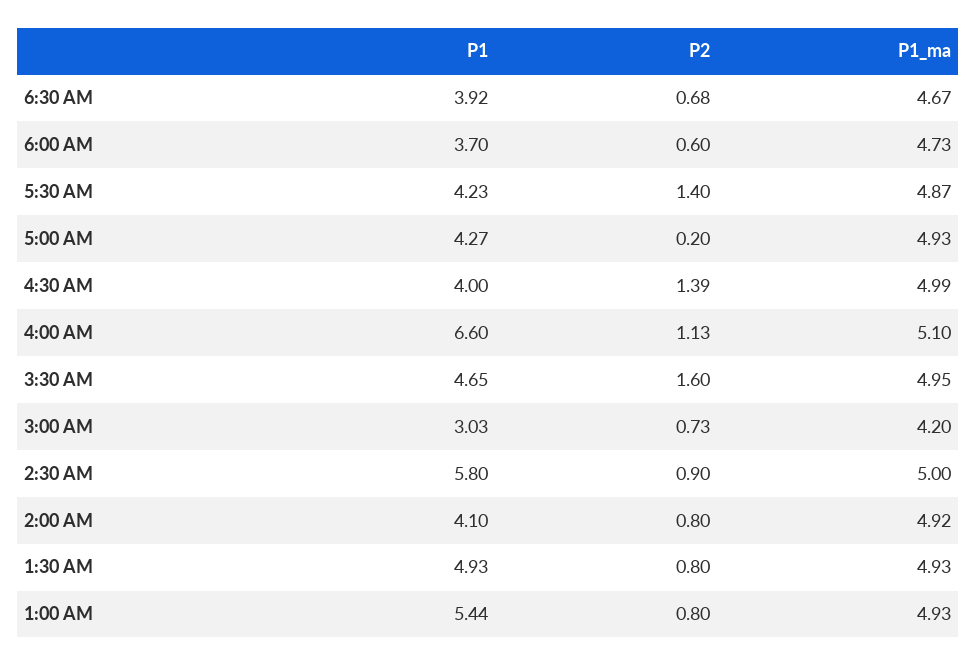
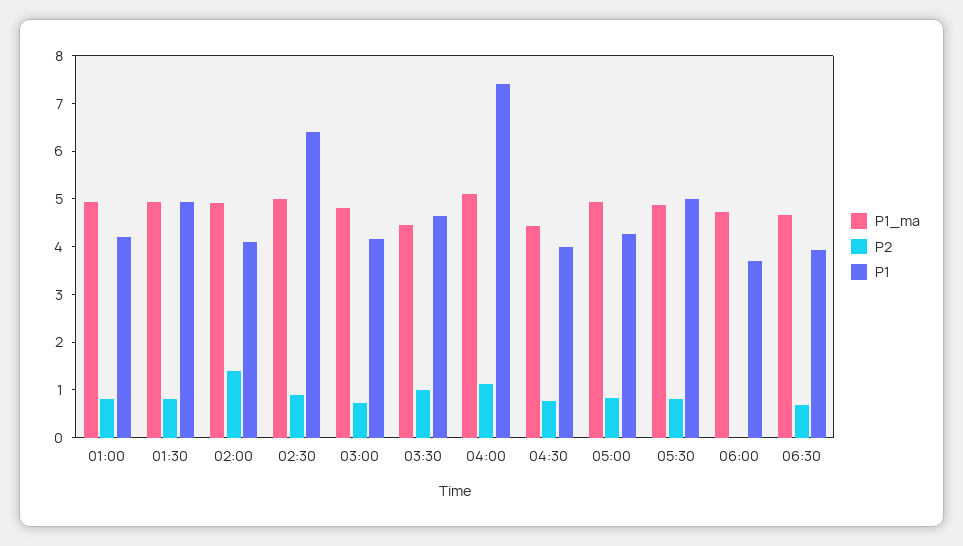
P2, 6:00 AM: 0.6 -> 0
P1, 5:30 AM: 4.23 -> 5
P2, 5:30 AM: 1.4 -> 0.8
P2, 5:00 AM: 0.2 -> 0.8
P2, 4:30 AM: 1.39 -> 0.8
P1_ma, 4:30 AM: 4.99 -> 4.4
P1, 4:00 AM: 6.6 -> 7.4
P2, 3:30 AM: 1.6 -> 1
P1_ma, 3:30 AM: 4.95 -> 4.4
P1, 3:00 AM: 3.03 -> 4.2
P1_ma, 3:00 AM: 4.2 -> 4.8
P1, 2:30 AM: 5.8 -> 6.4
P2, 2:00 AM: 0.8 -> 1.4
P1, 1:00 AM: 5.44 -> 4.2

